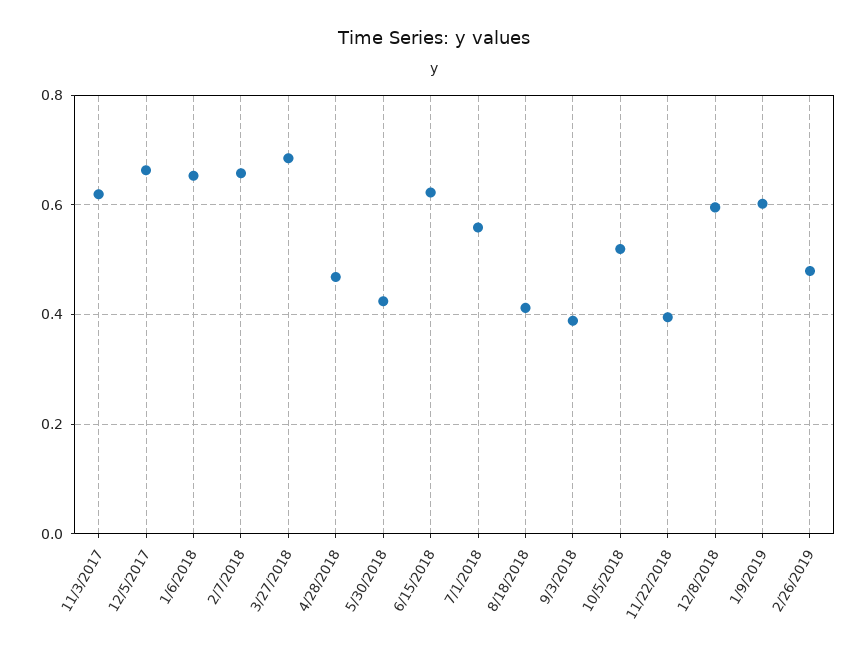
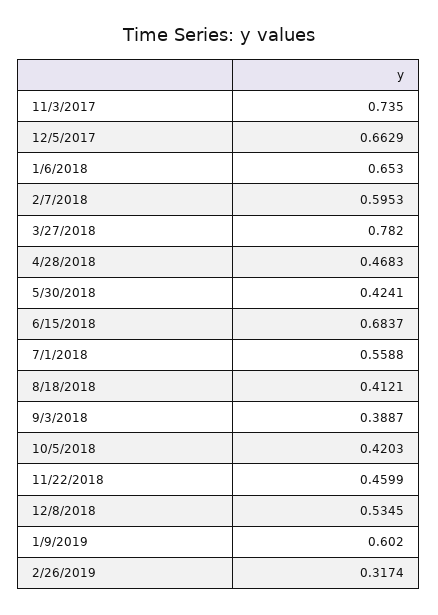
11/3/2017: 0.62 -> 0.735
2/7/2018: 0.66 -> 0.5953
3/27/2018: 0.68 -> 0.782
6/15/2018: 0.62 -> 0.6837
10/5/2018: 0.52 -> 0.4203
11/22/2018: 0.4 -> 0.4599
12/8/2018: 0.6 -> 0.5345
2/26/2019: 0.48 -> 0.3174

